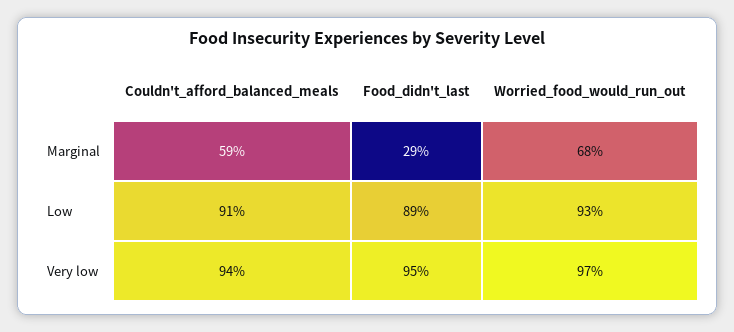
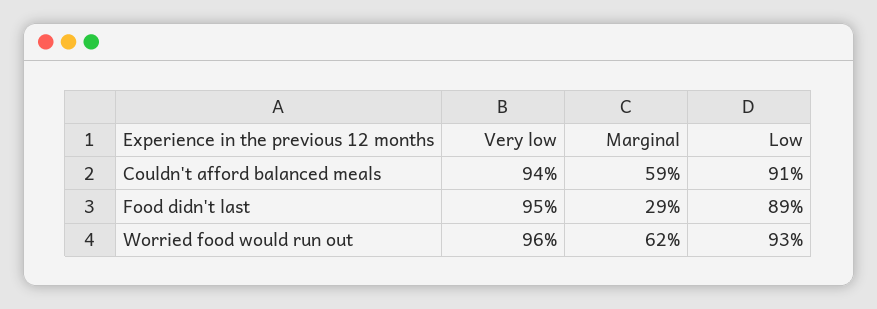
Worried_food_would_run_out, Marginal: 68 -> 62
Worried_food_would_run_out, Very low: 97 -> 96

